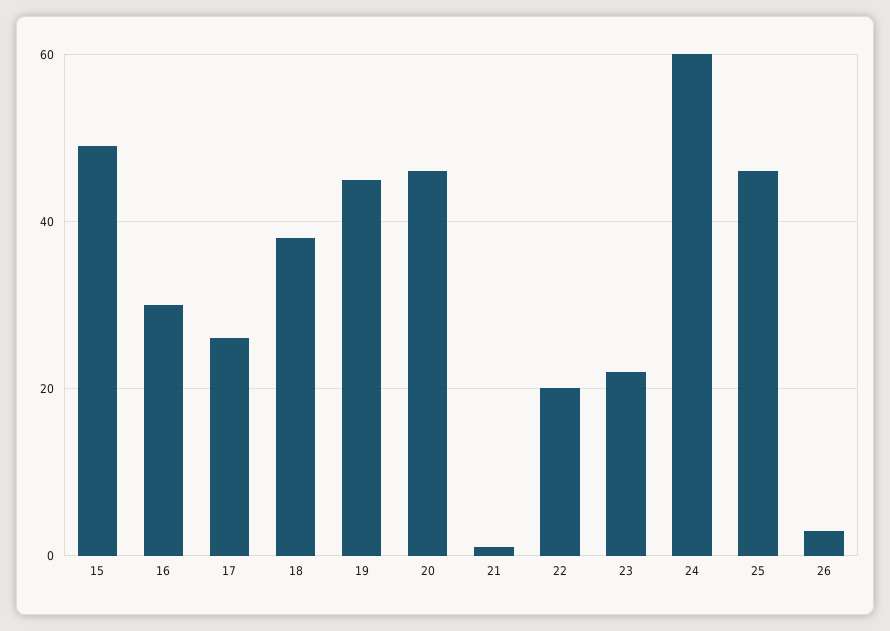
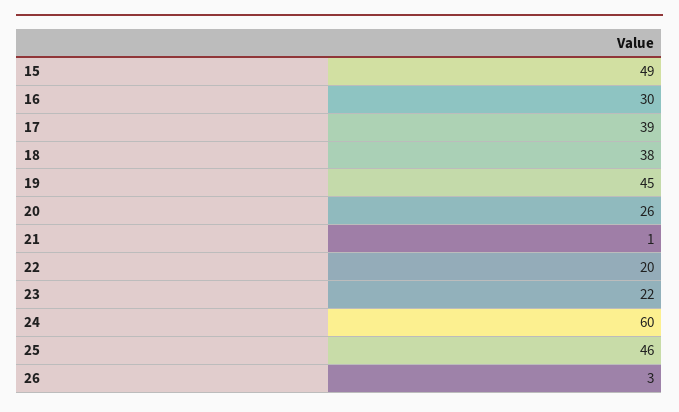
17: 25 -> 39
20: 45 -> 26

